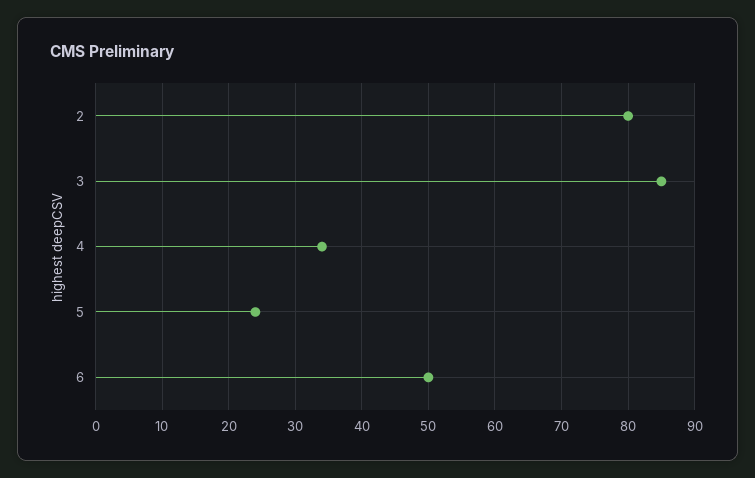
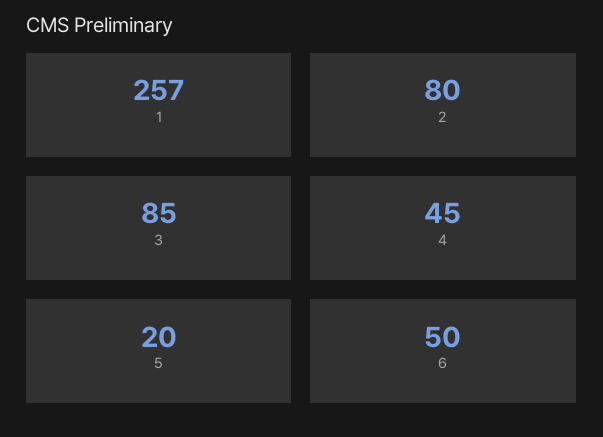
4: 34 -> 45
5: 24 -> 20
1: none -> 257

